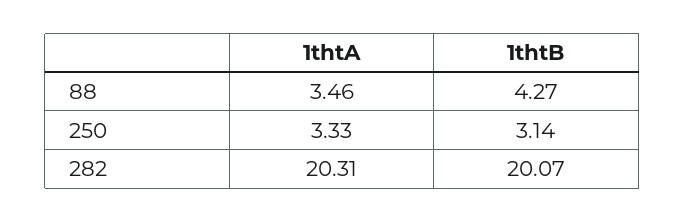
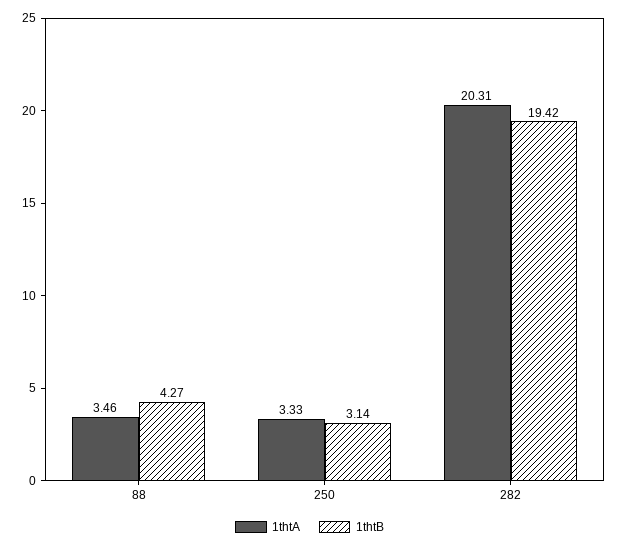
1thtB, 282: 20.07 -> 19.42

